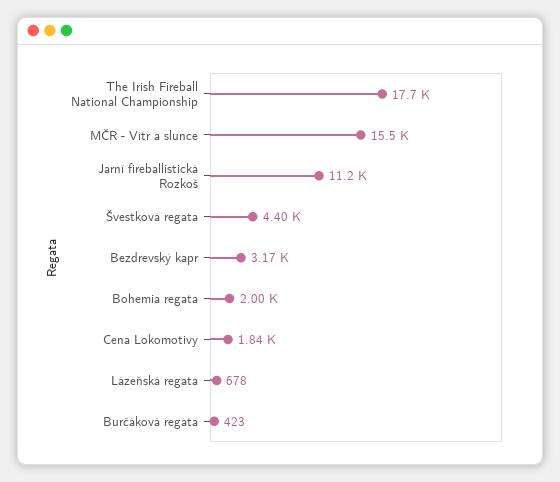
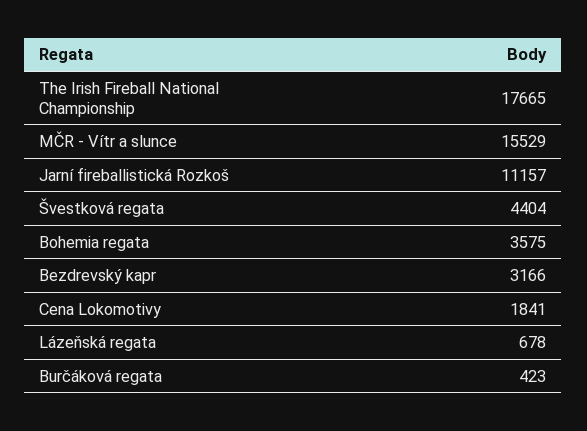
Bohemia regata: 2000 -> 3575

